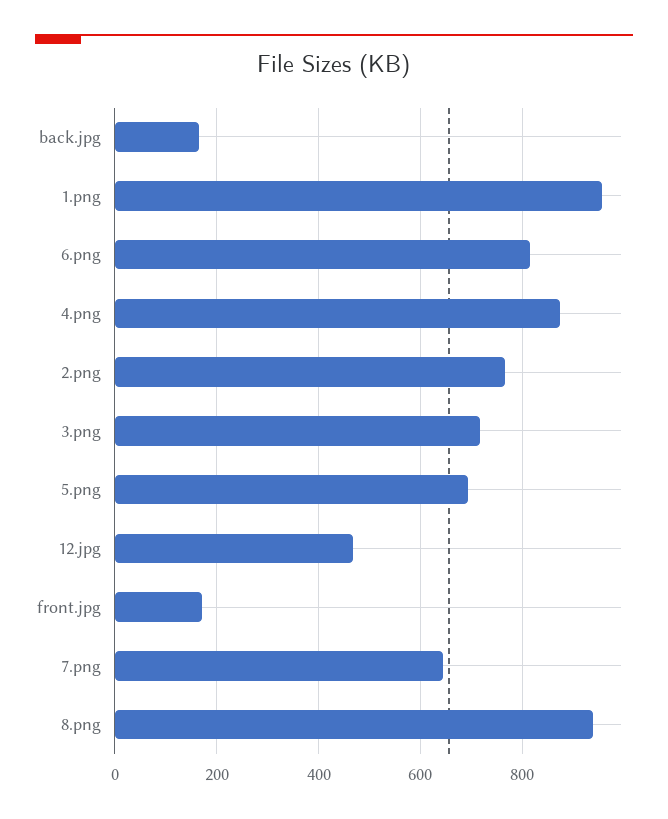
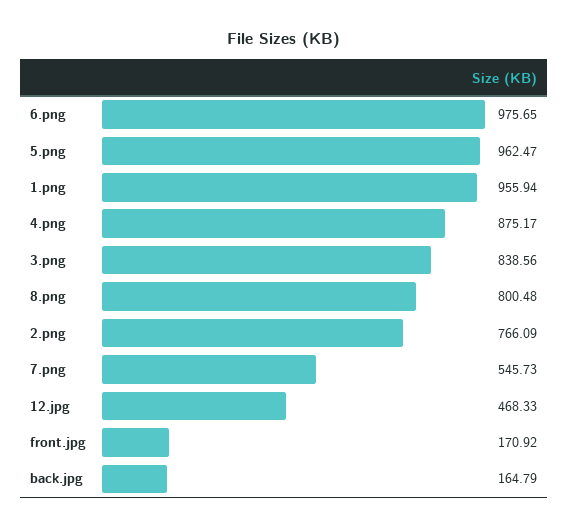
6.png: 820 -> 975.65
3.png: 720 -> 838.56
5.png: 700 -> 962.47
7.png: 640 -> 545.73
8.png: 940 -> 800.48

